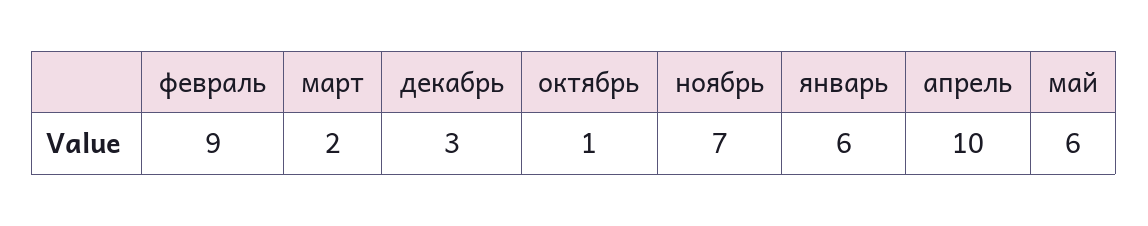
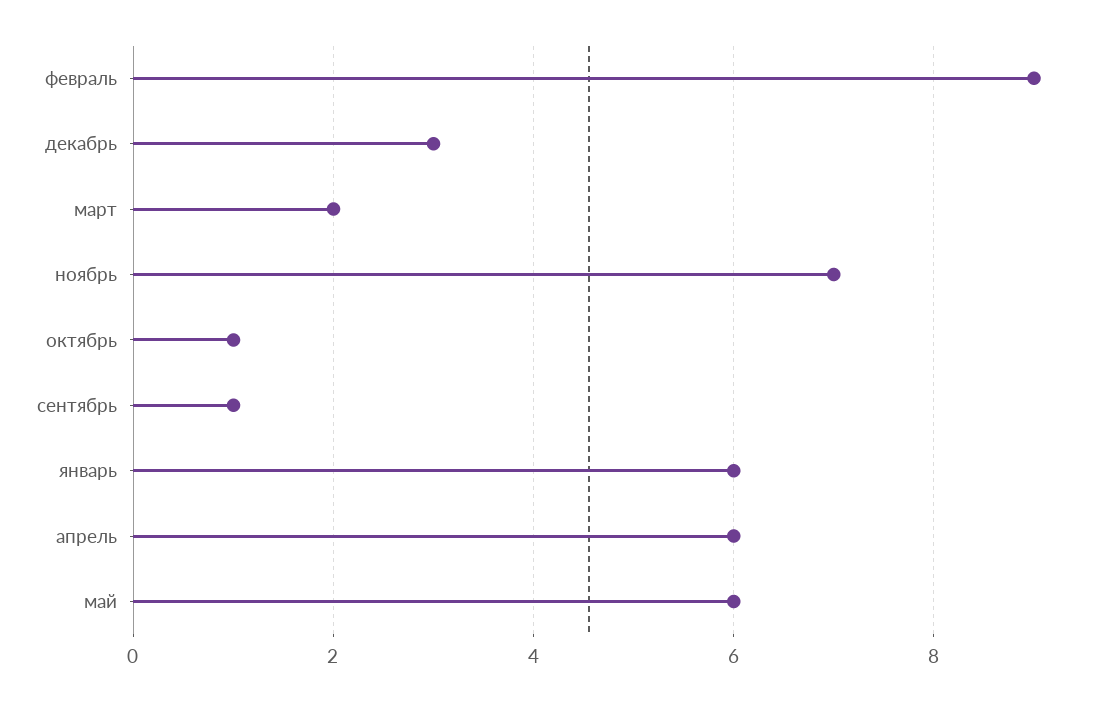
апрель: 10 -> 6
сентябрь: none -> 1

